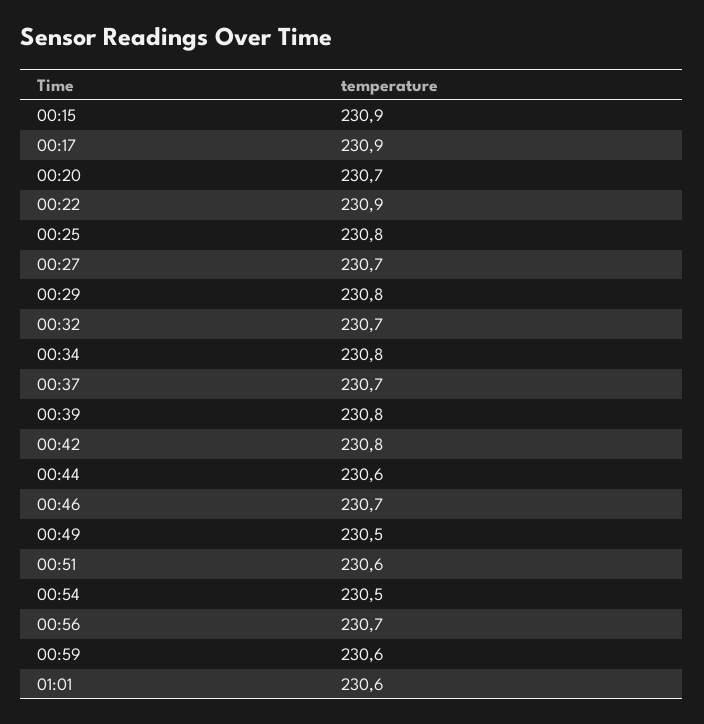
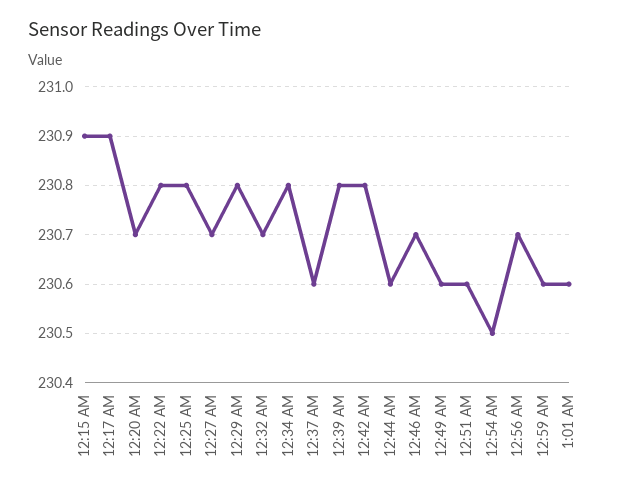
00:22: 230.9 -> 230.8
00:37: 230.7 -> 230.6
00:49: 230.5 -> 230.6

